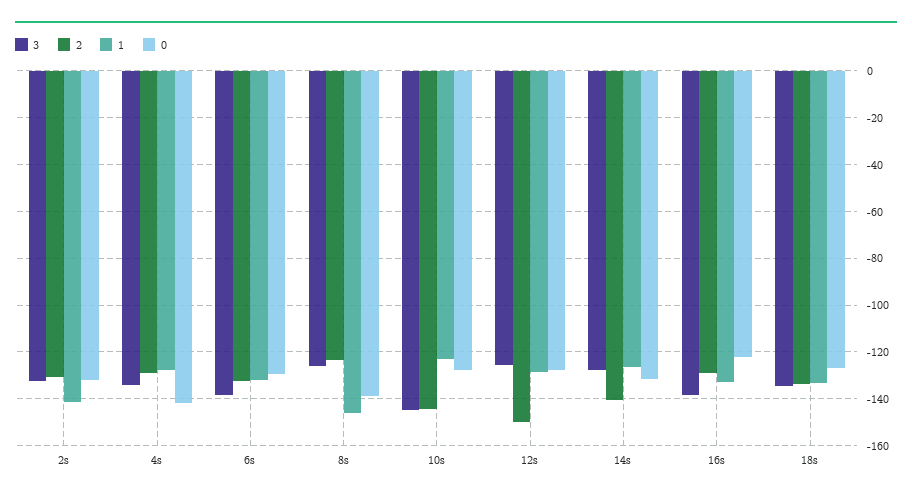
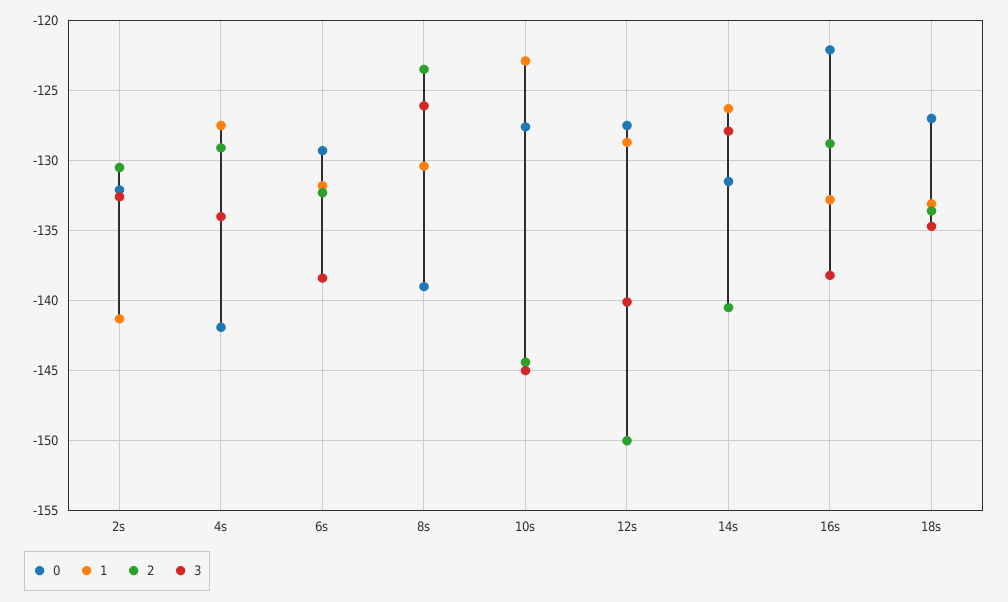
1, 8s: -145 -> -130.5
3, 12s: -125 -> -140

